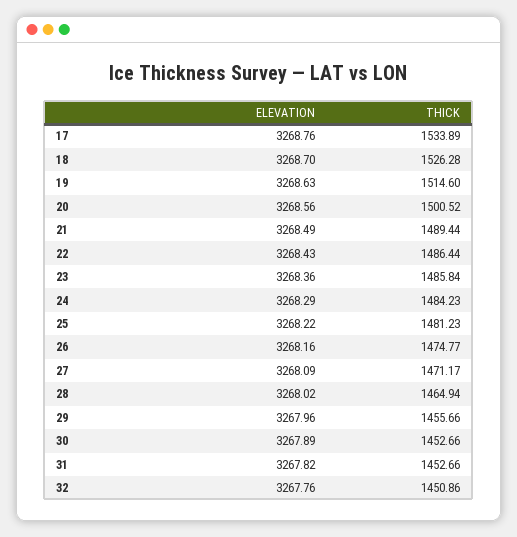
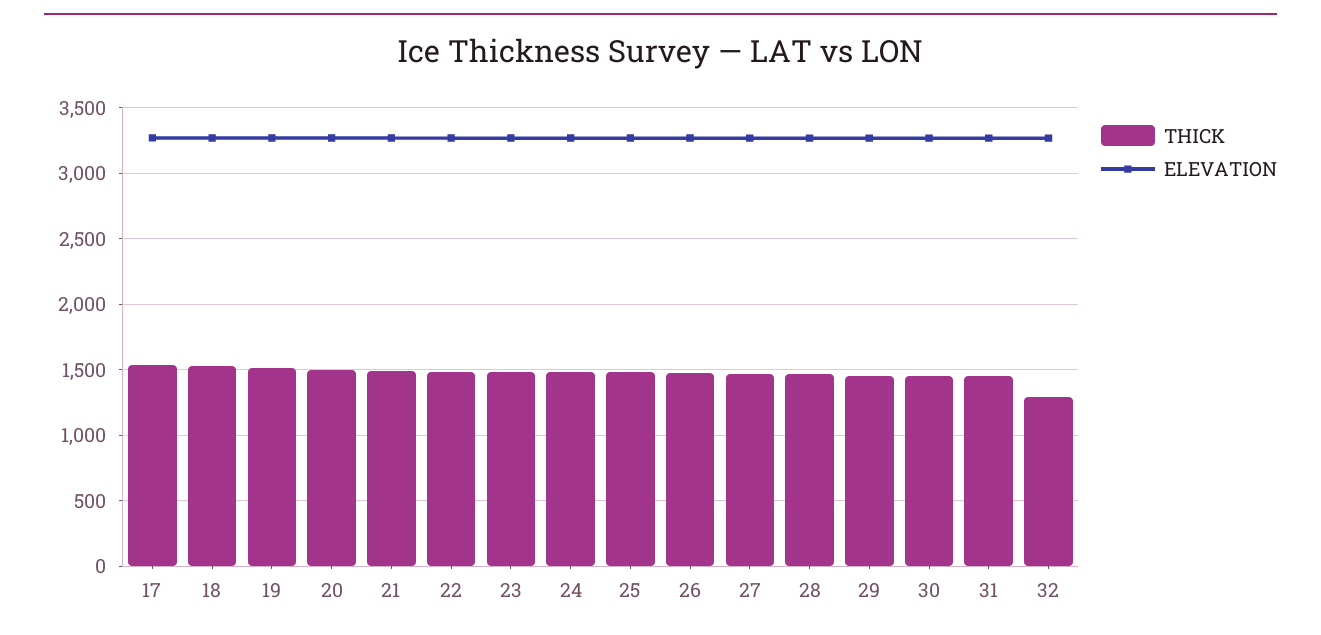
THICK, 32: 1450.86 -> 1300

